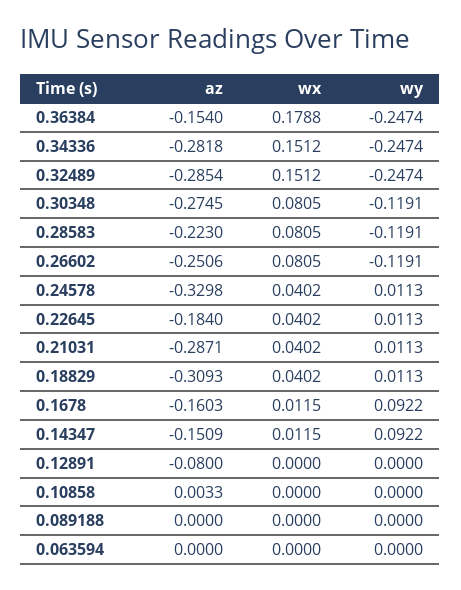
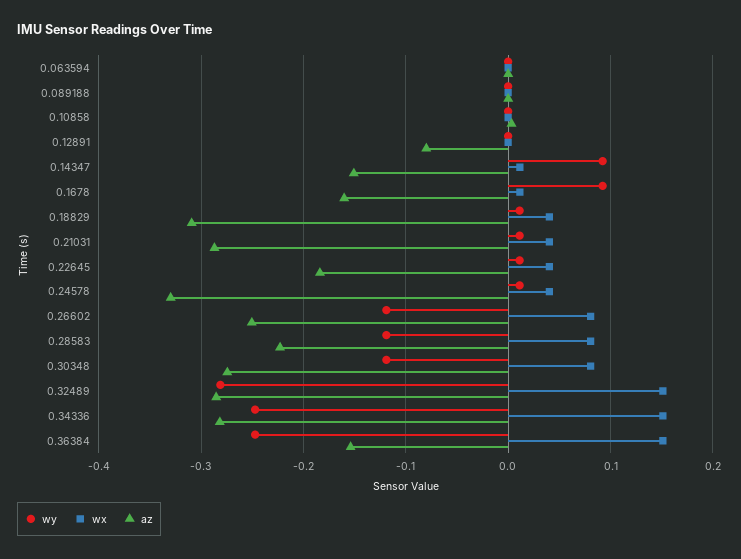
wx, 0.36384: 0.1788 -> 0.15
wy, 0.32489: -0.2474 -> -0.28

